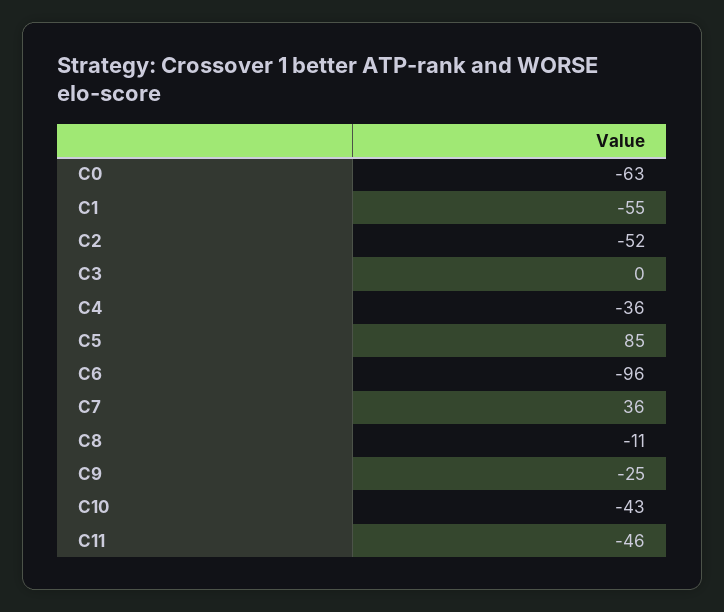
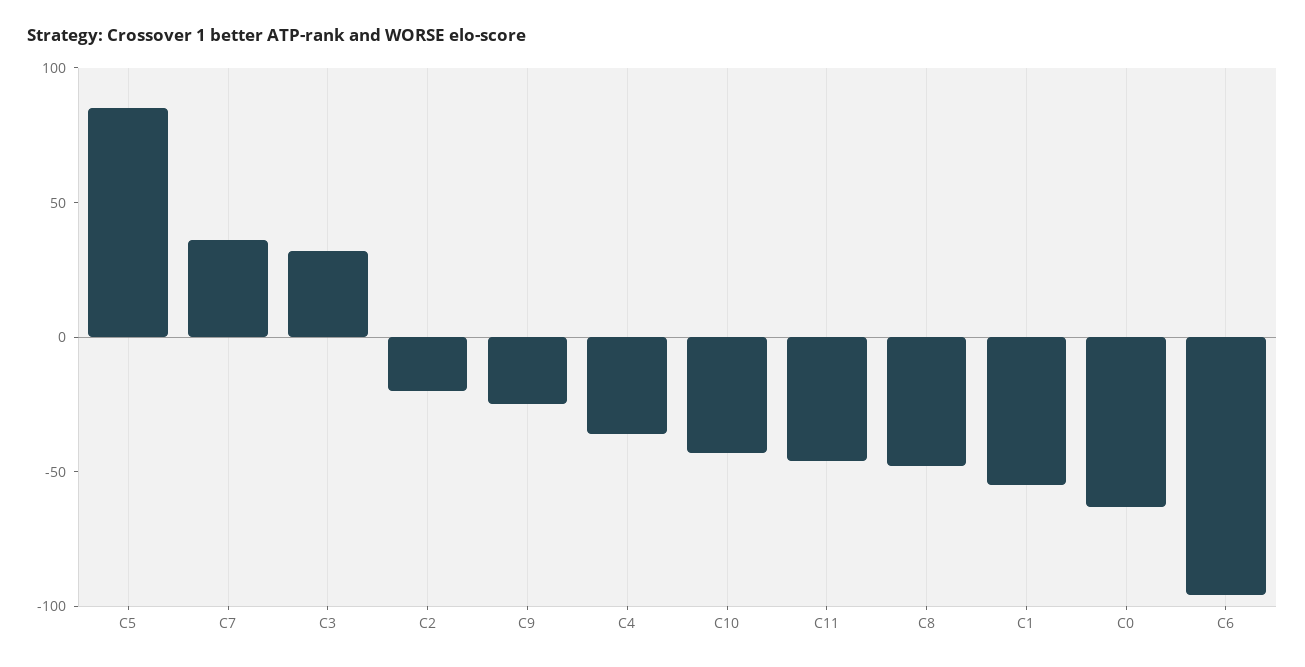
C2: -52 -> -20
C3: 0 -> 30
C8: -11 -> -50

